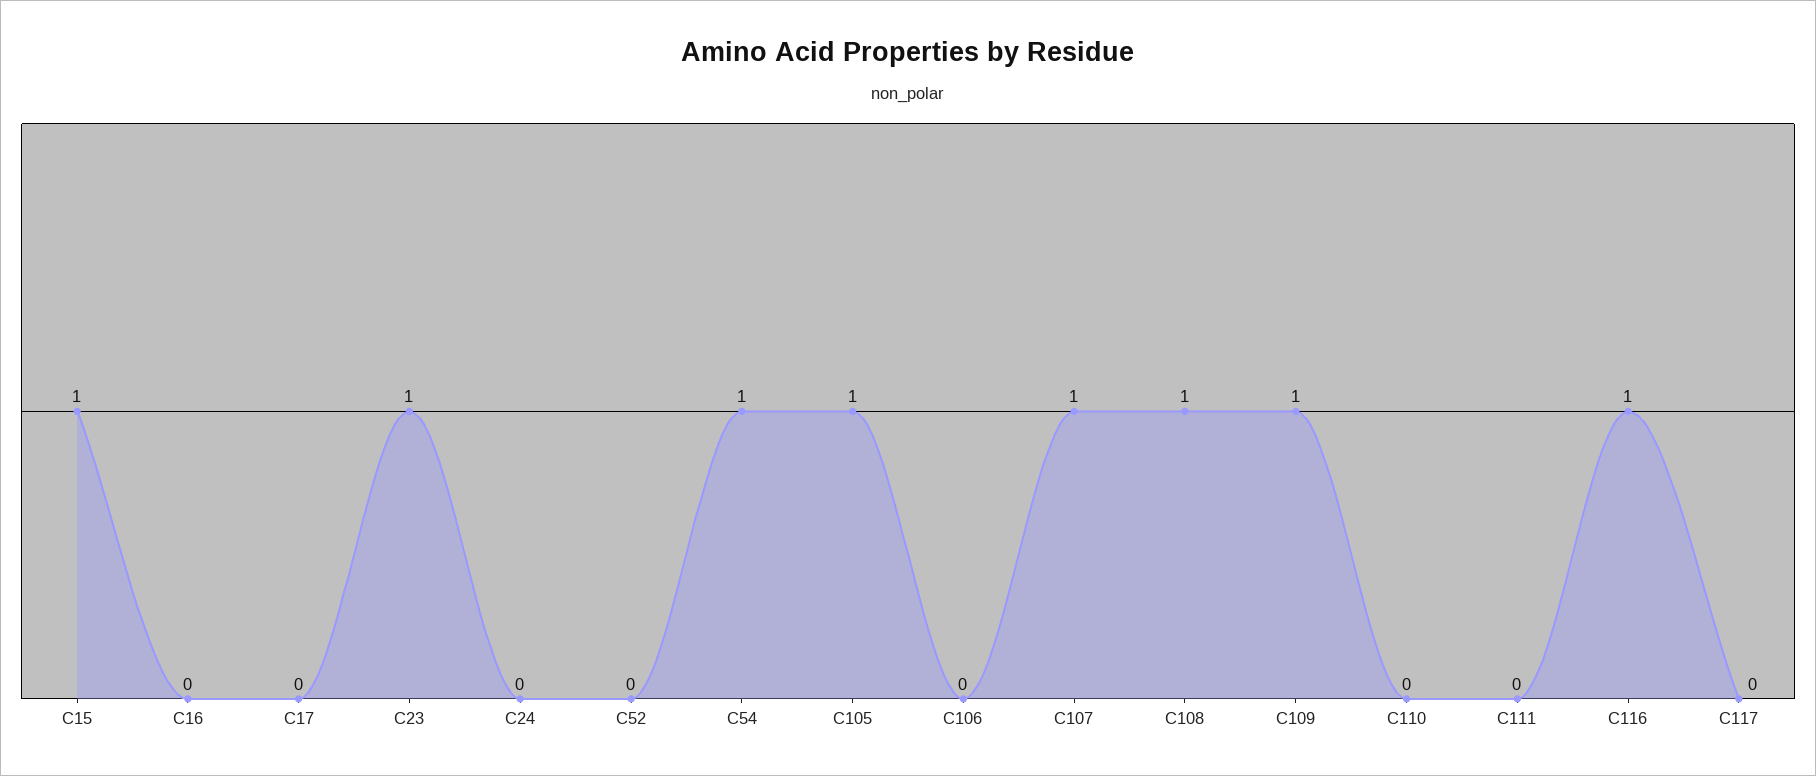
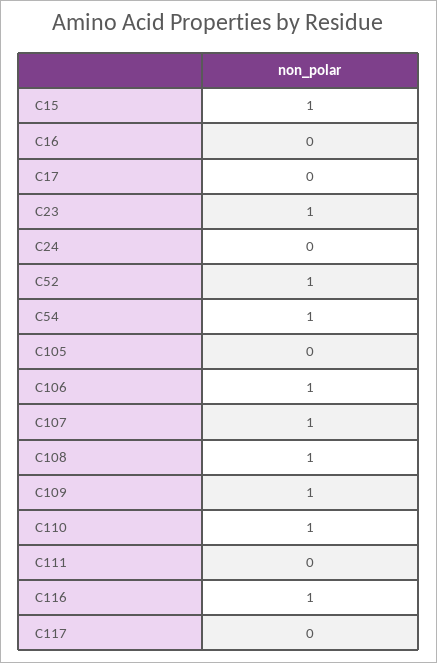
C52: 0 -> 1
C105: 1 -> 0
C106: 0 -> 1
C110: 0 -> 1

